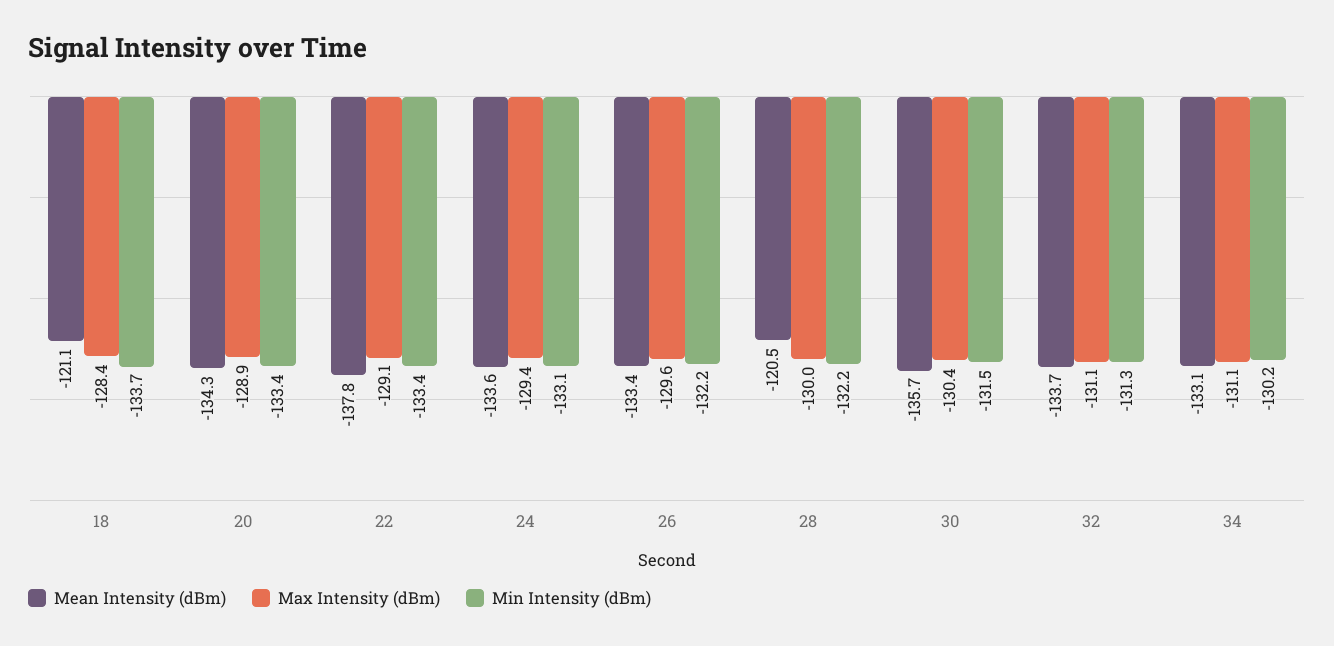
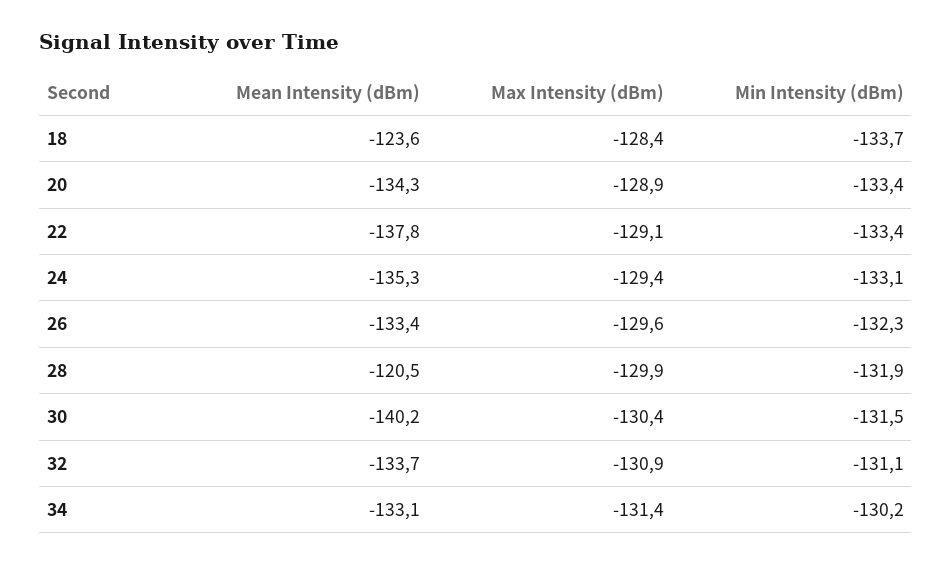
Mean Intensity (dBm), 18: -121.1 -> -123.6
Mean Intensity (dBm), 24: -133.6 -> -135.3
Min Intensity (dBm), 26: -132.2 -> -132.3
Max Intensity (dBm), 28: -130 -> -129.9
Min Intensity (dBm), 28: -132.2 -> -131.9
Mean Intensity (dBm), 30: -135.7 -> -140.2
Max Intensity (dBm), 32: -131.1 -> -130.9
Min Intensity (dBm), 32: -131.3 -> -131.1
Max Intensity (dBm), 34: -131.1 -> -131.4

